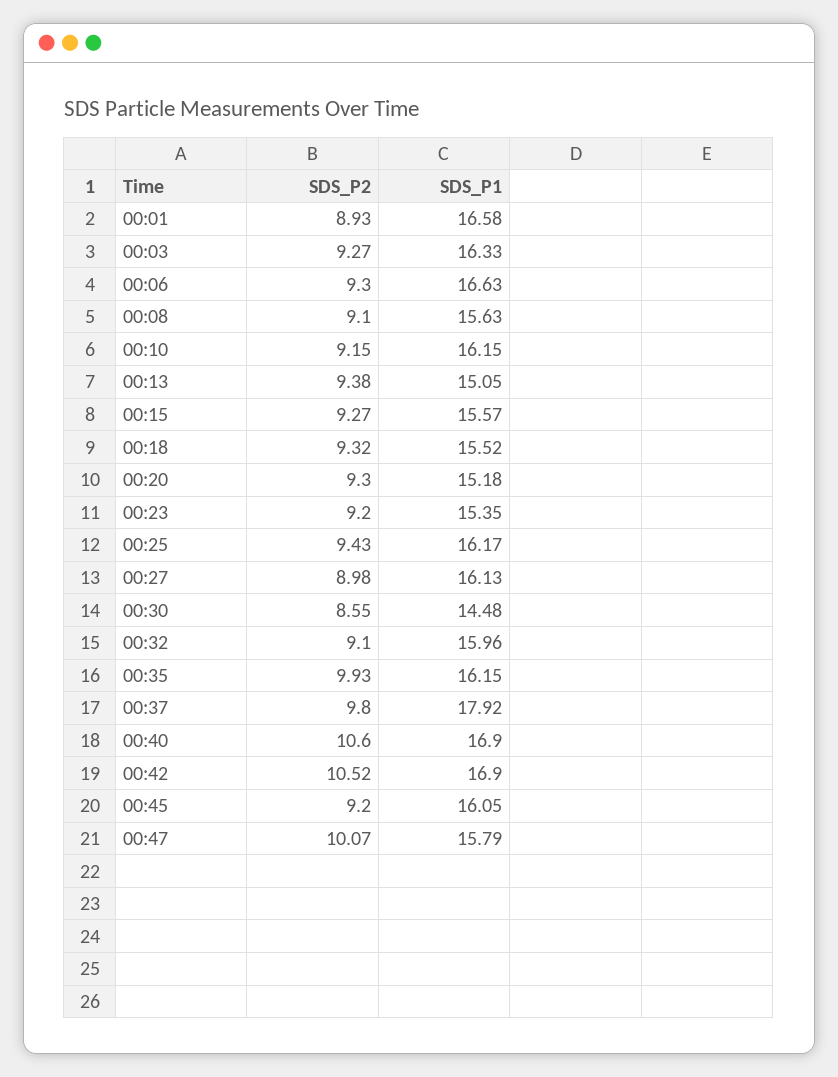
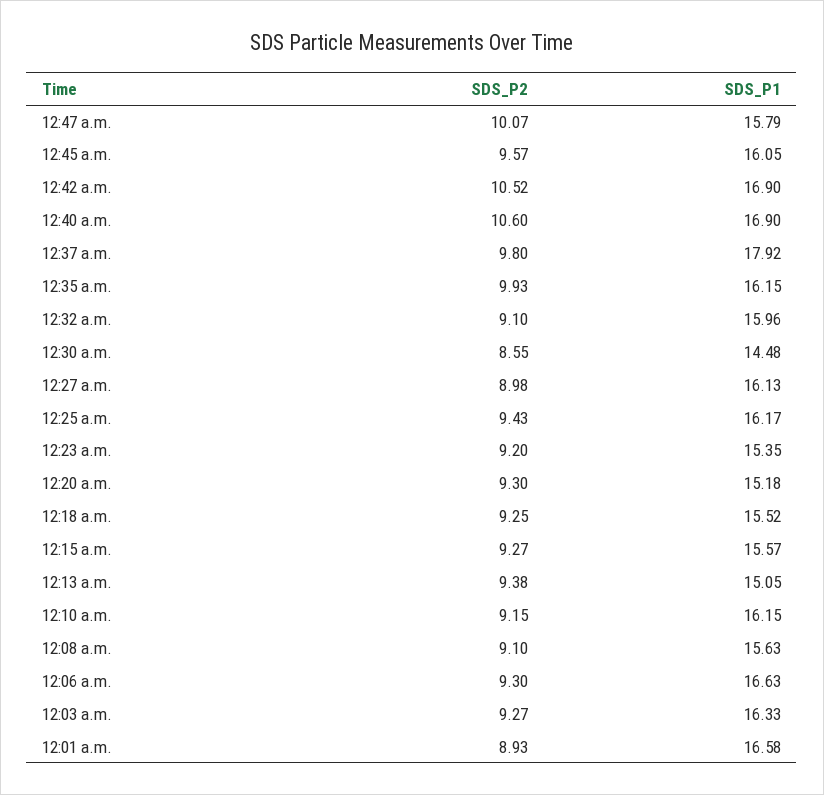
SDS_P2, 00:18: 9.32 -> 9.25
SDS_P2, 00:45: 9.2 -> 9.57

